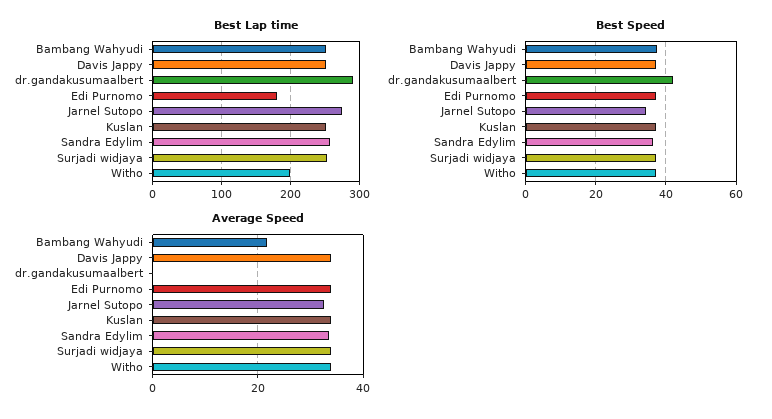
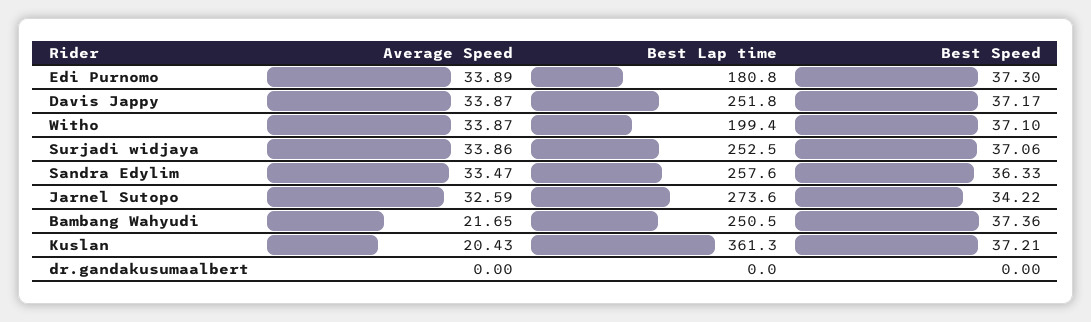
Best Lap time, dr.gandakusumaalbert: 290 -> 0
Best Lap time, Kuslan: 250 -> 361.3
Best Speed, dr.gandakusumaalbert: 42 -> 0
Average Speed, Kuslan: 34 -> 20.43

